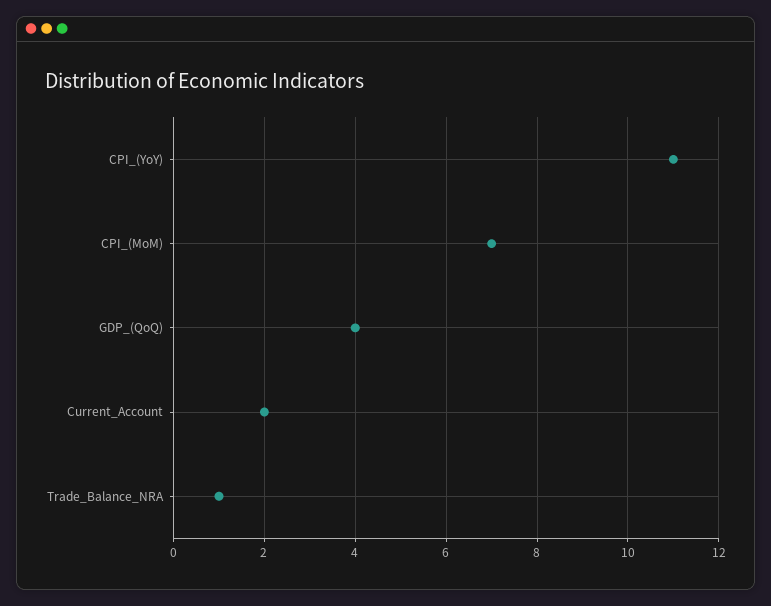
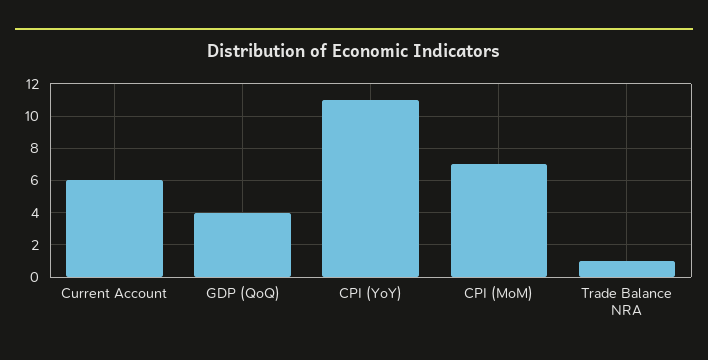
Current_Account: 2 -> 6

